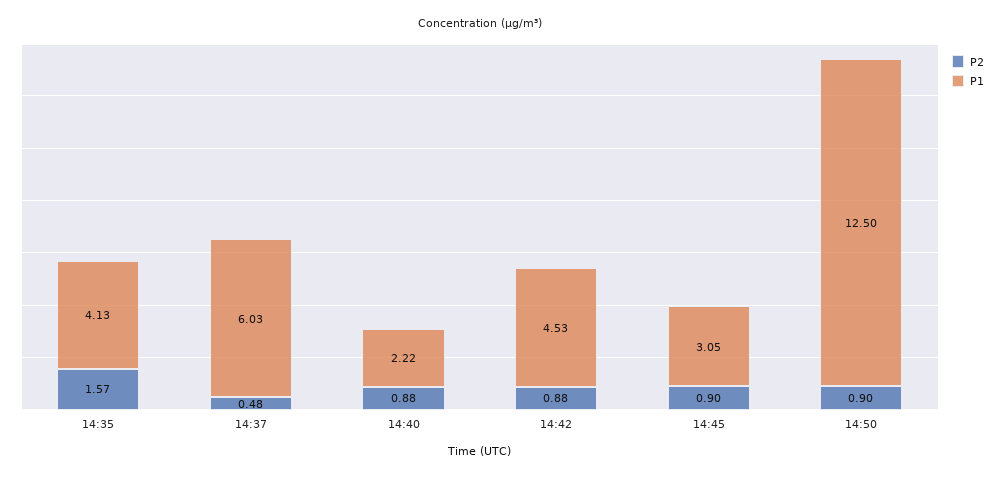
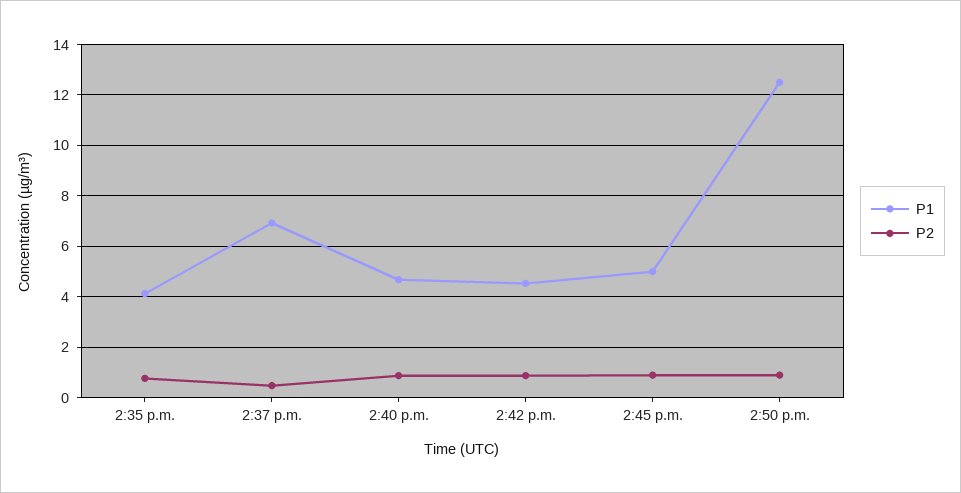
P2, 14:35: 1.57 -> 0.75
P1, 14:37: 6.03 -> 7
P1, 14:40: 2.22 -> 4.75
P1, 14:45: 3.05 -> 5

